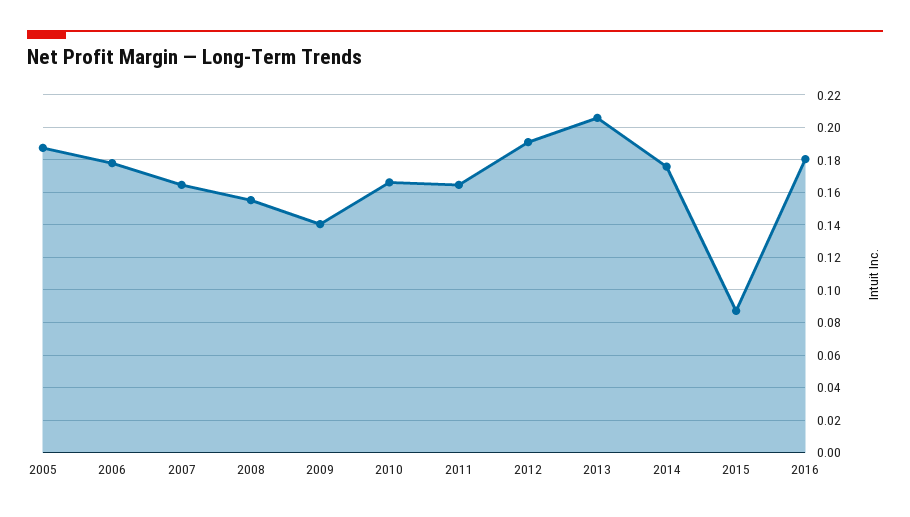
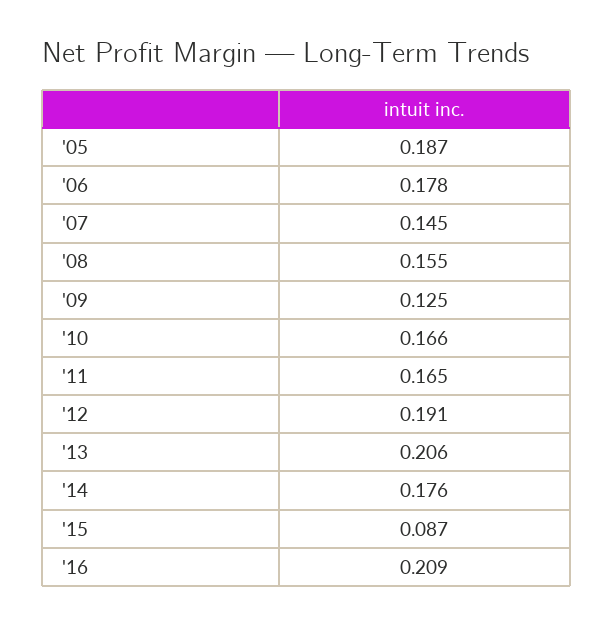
2007: 0.165 -> 0.145
2009: 0.14 -> 0.125
2016: 0.18 -> 0.209

